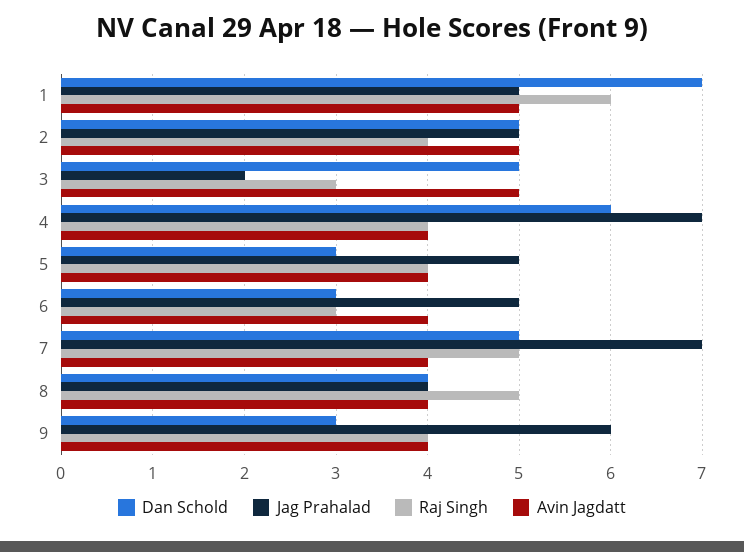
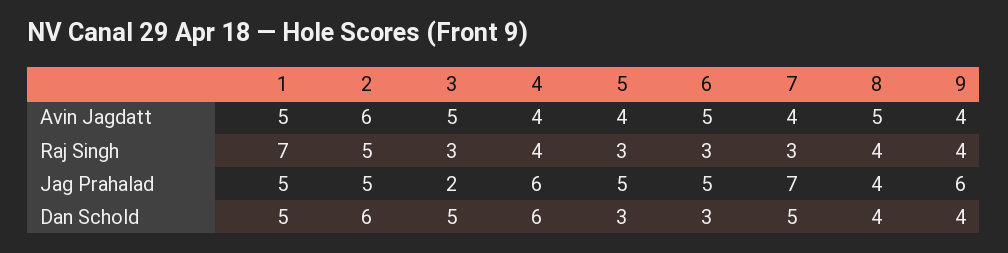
Dan Schold, 1: 7 -> 5
Raj Singh, 1: 6 -> 7
Dan Schold, 2: 5 -> 6
Raj Singh, 2: 4 -> 5
Avin Jagdatt, 2: 5 -> 6
Jag Prahalad, 4: 7 -> 6
Raj Singh, 5: 4 -> 3
Avin Jagdatt, 6: 4 -> 5
Raj Singh, 7: 5 -> 3
Raj Singh, 8: 5 -> 4
Avin Jagdatt, 8: 4 -> 5
Dan Schold, 9: 3 -> 4

